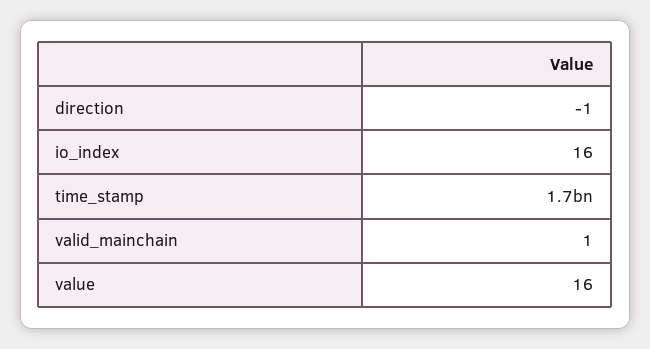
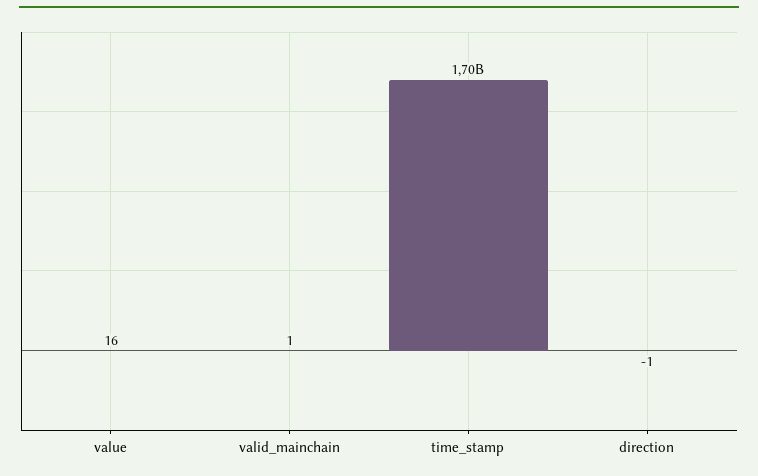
io_index: 16 -> none

